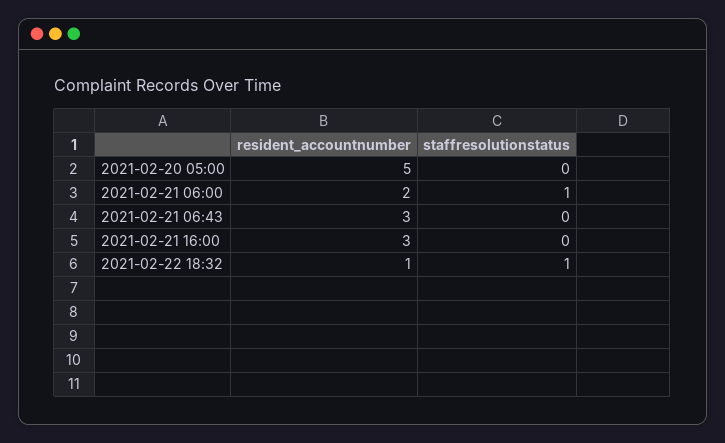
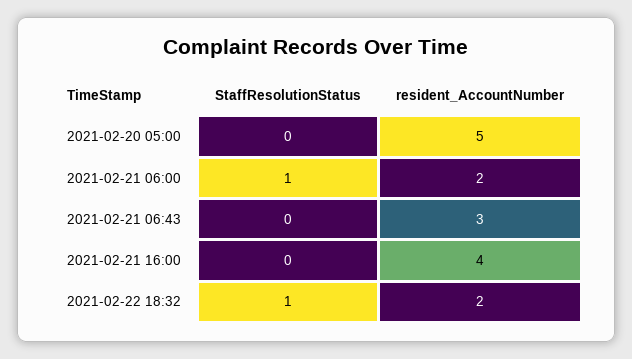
resident_accountnumber, 2021-02-21 16:00: 3 -> 4
resident_accountnumber, 2021-02-22 18:32: 1 -> 2

